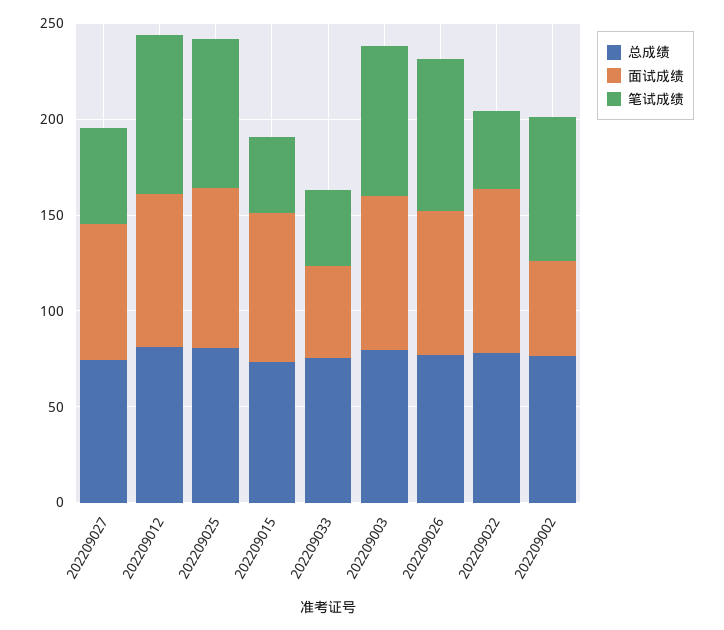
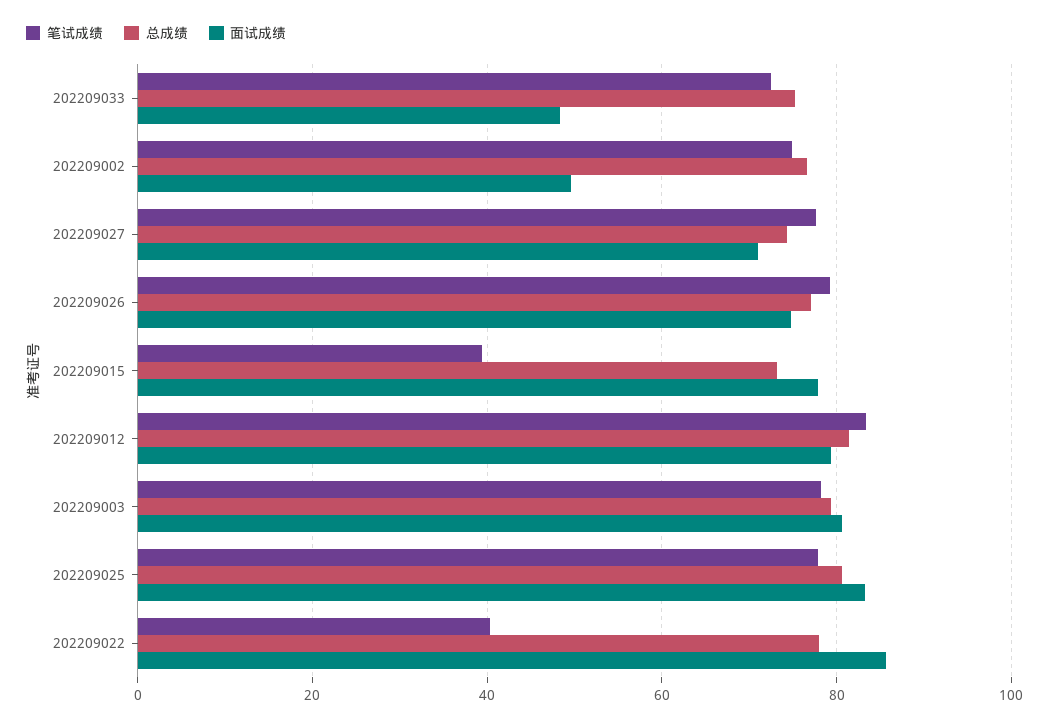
笔试成绩, 202209027: 50 -> 78
笔试成绩, 202209033: 40 -> 72

